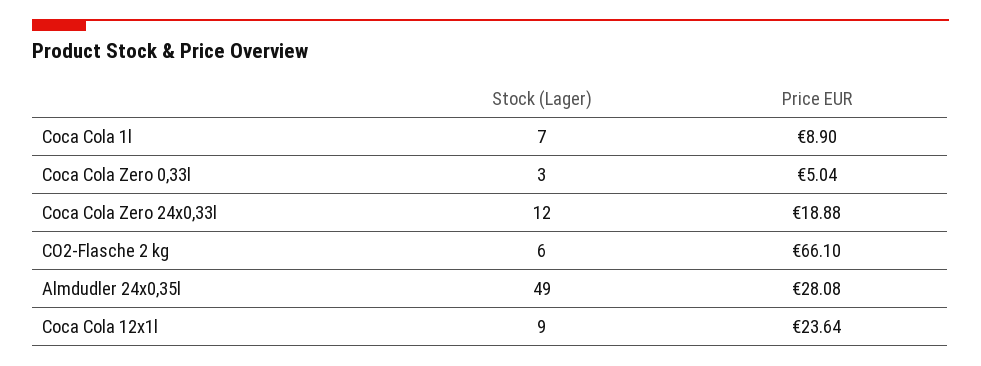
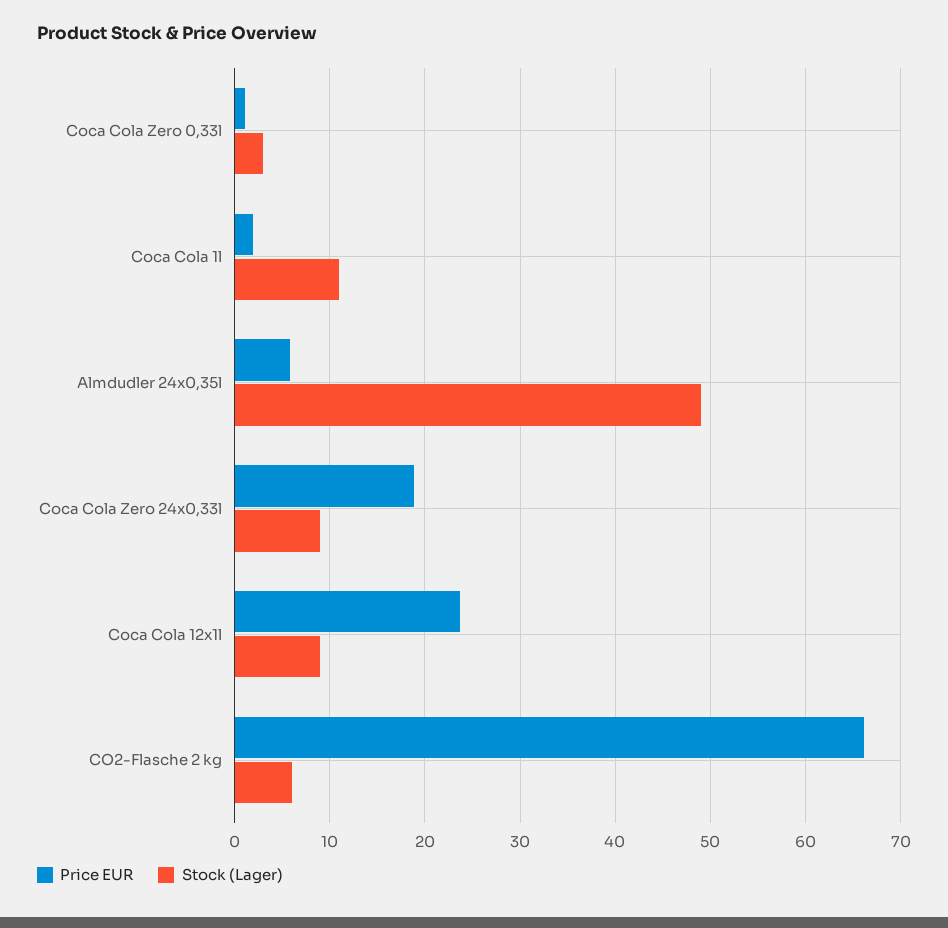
Stock (Lager), Coca Cola 1l: 7 -> 11
Price EUR, Coca Cola 1l: 8.9 -> 2
Price EUR, Coca Cola Zero 0,33l: 5.04 -> 1
Stock (Lager), Coca Cola Zero 24x0,33l: 12 -> 9
Price EUR, Almdudler 24x0,35l: 28.08 -> 6

